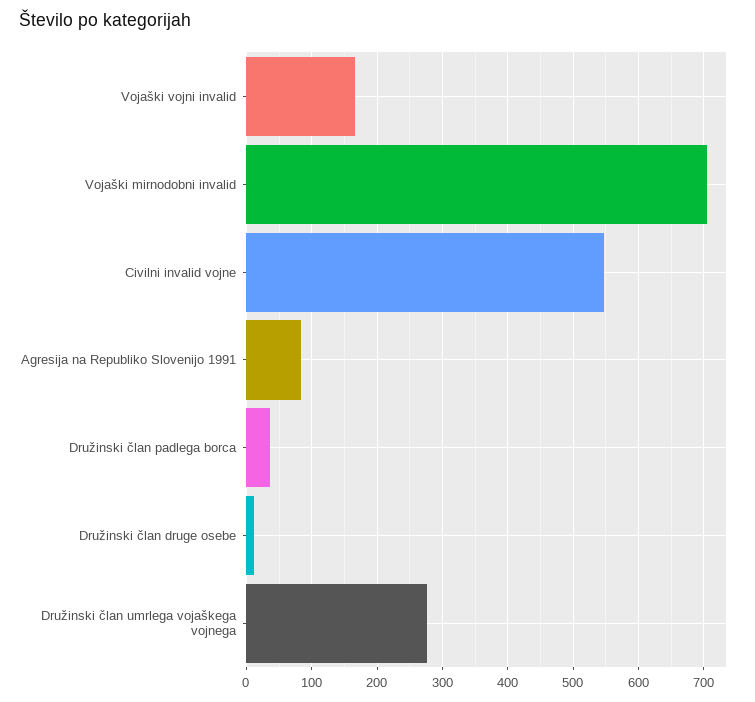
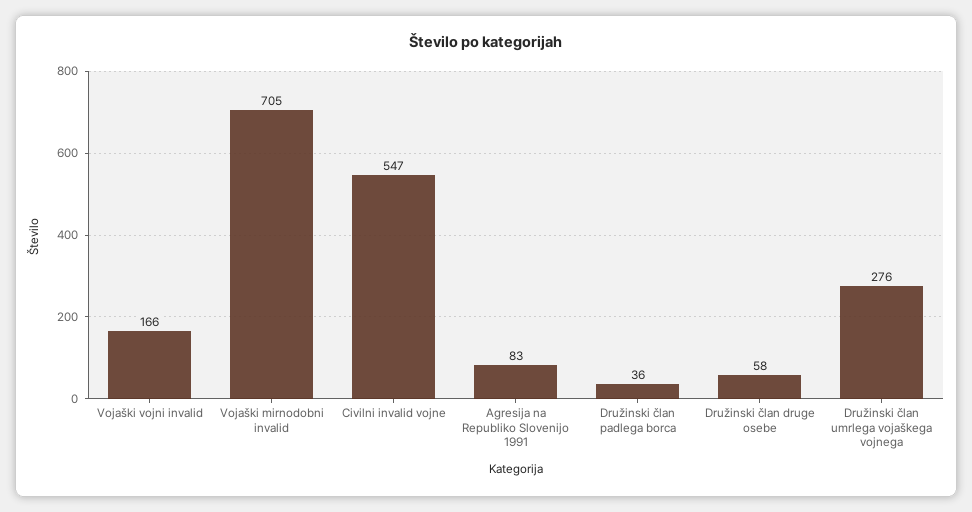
Družinski član druge osebe: 10 -> 58

